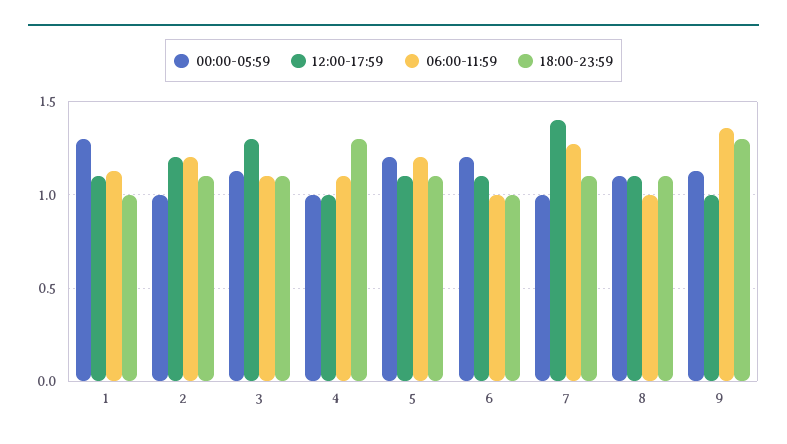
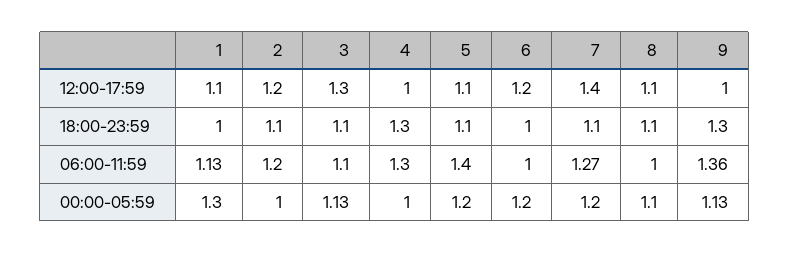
06:00-11:59, 4: 1.1 -> 1.3
06:00-11:59, 5: 1.2 -> 1.4
12:00-17:59, 6: 1.1 -> 1.2
00:00-05:59, 7: 1 -> 1.2

